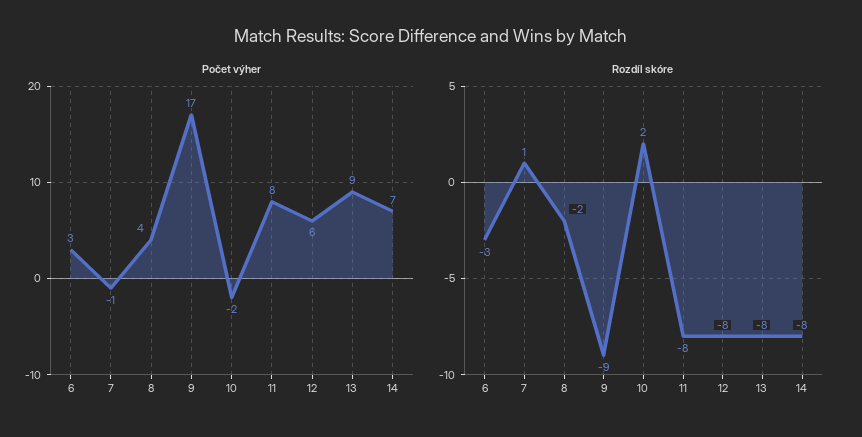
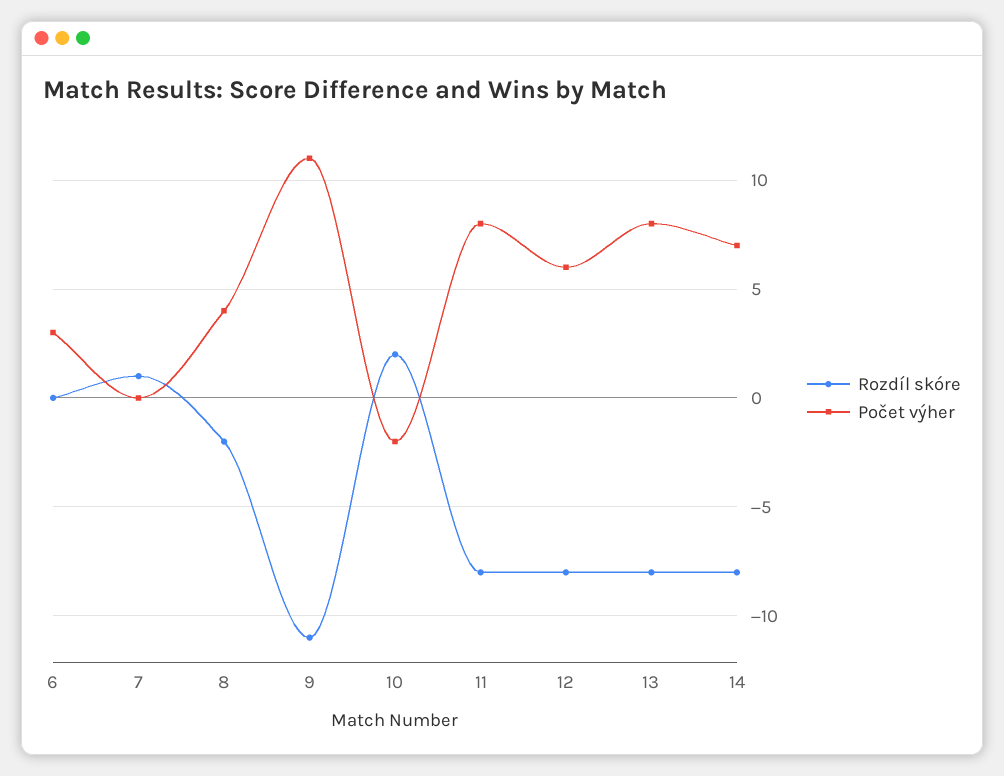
Počet výher, 7: -1 -> 0
Počet výher, 9: 17 -> 11
Počet výher, 13: 9 -> 8
Rozdíl skóre, 6: -3 -> 0
Rozdíl skóre, 9: -9 -> -11

